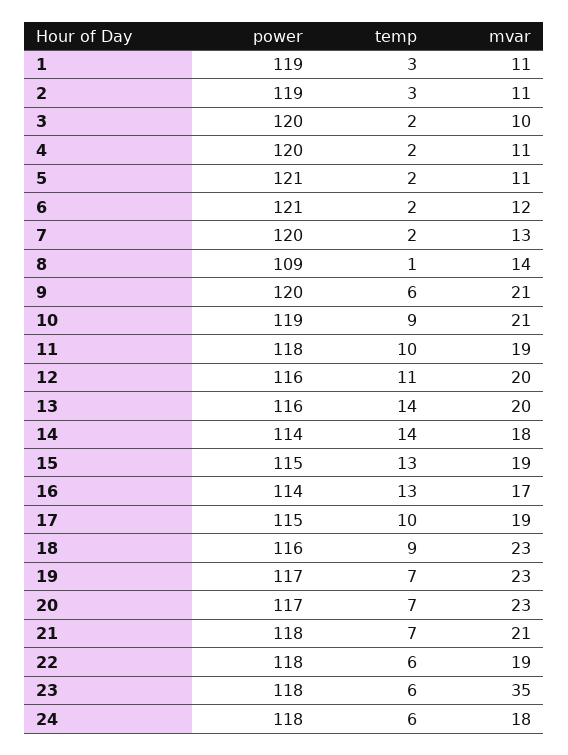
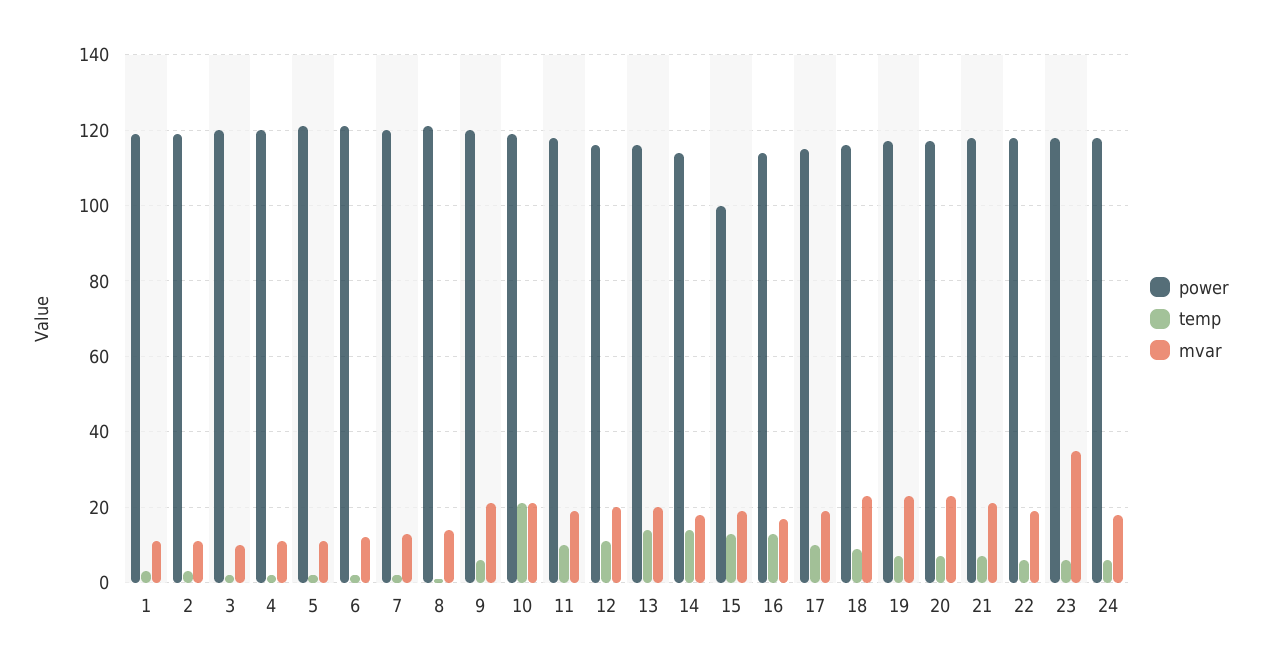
power, 8: 109 -> 120
temp, 10: 9 -> 20
power, 15: 115 -> 100

